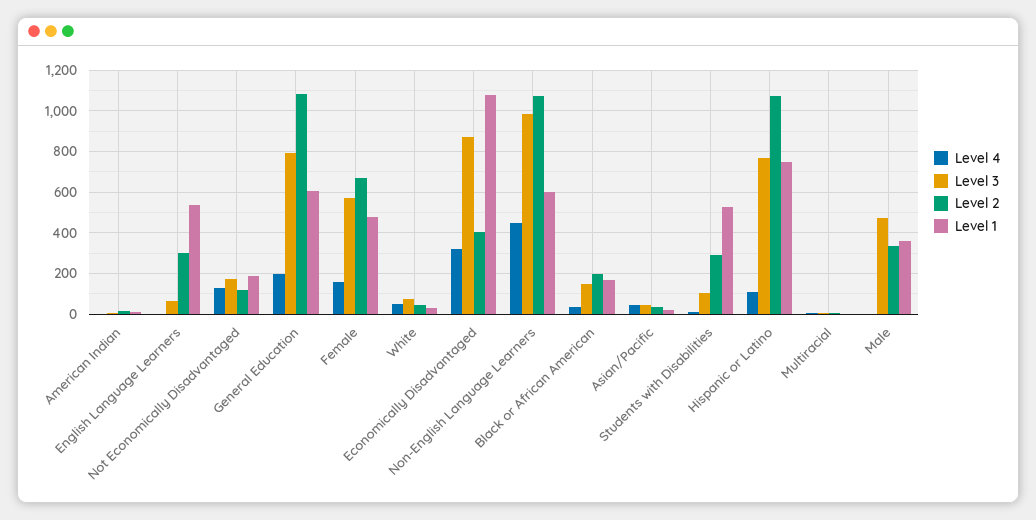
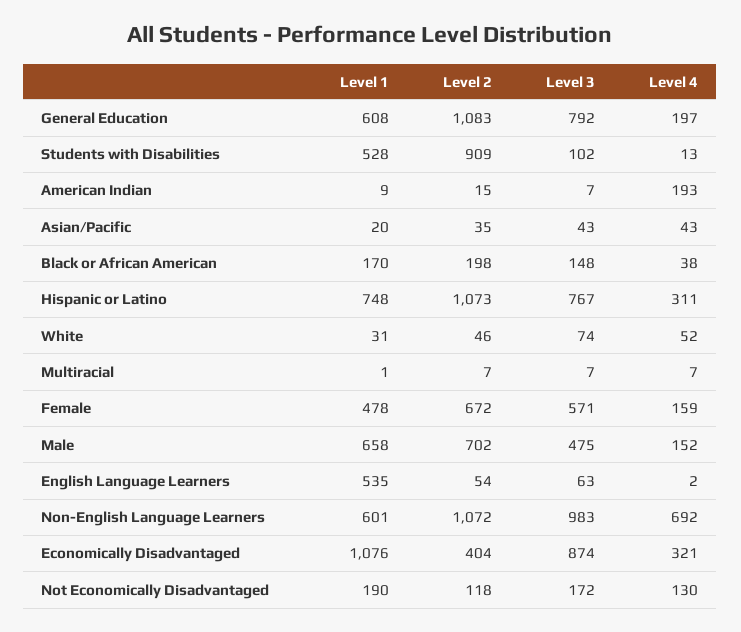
Level 4, American Indian: 0 -> 193
Level 2, English Language Learners: 300 -> 54
Level 4, Non-English Language Learners: 450 -> 692
Level 2, Students with Disabilities: 300 -> 909
Level 4, Hispanic or Latino: 100 -> 311
Level 4, Male: 0 -> 152
Level 2, Male: 350 -> 702
Level 1, Male: 350 -> 658

